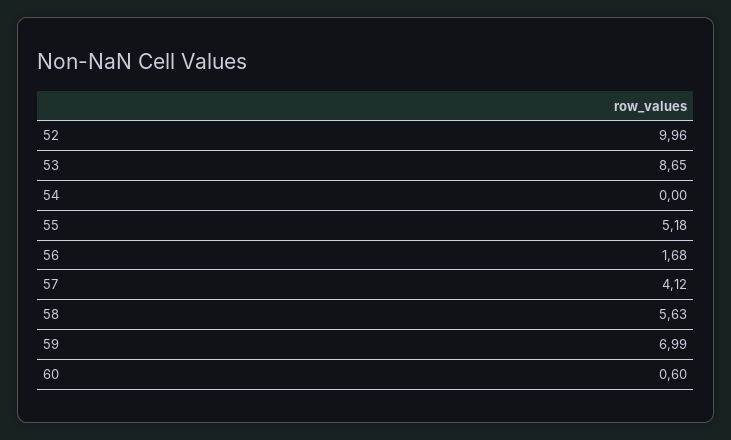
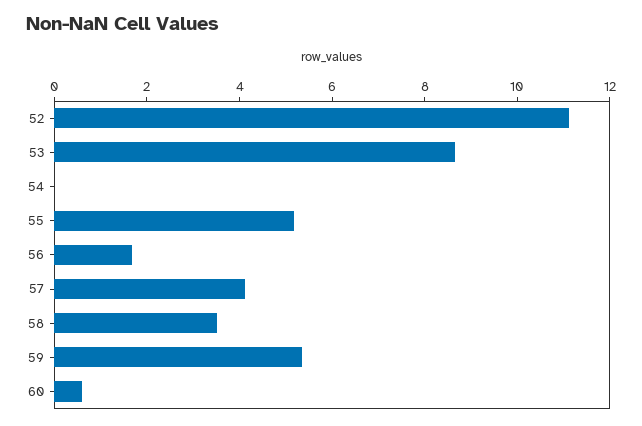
52: 9.96 -> 11
58: 5.63 -> 3.5
59: 6.99 -> 5.5

